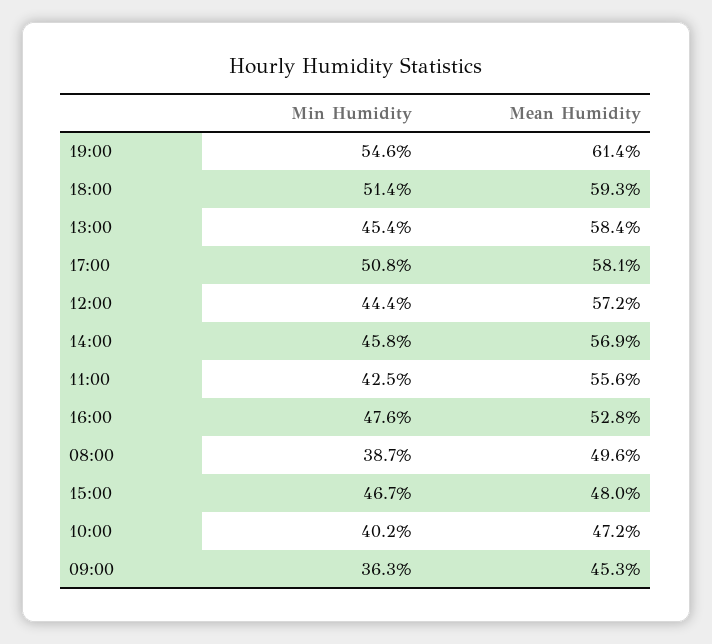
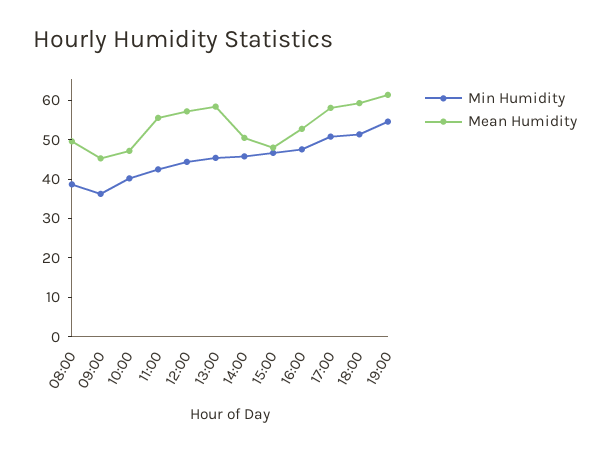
Mean Humidity, 14:00: 56.9 -> 50

